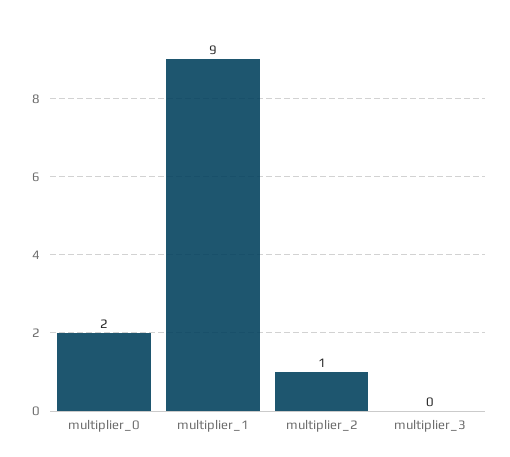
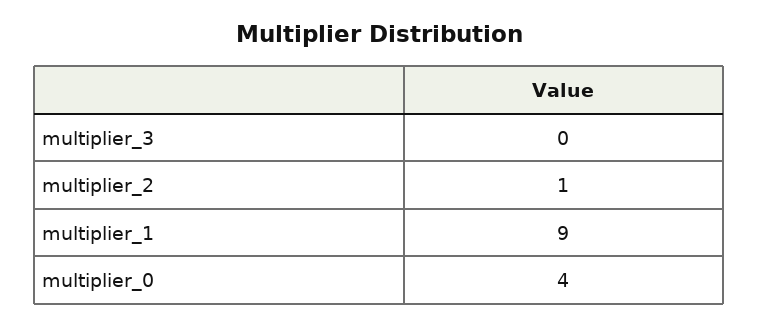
multiplier_0: 2 -> 4

